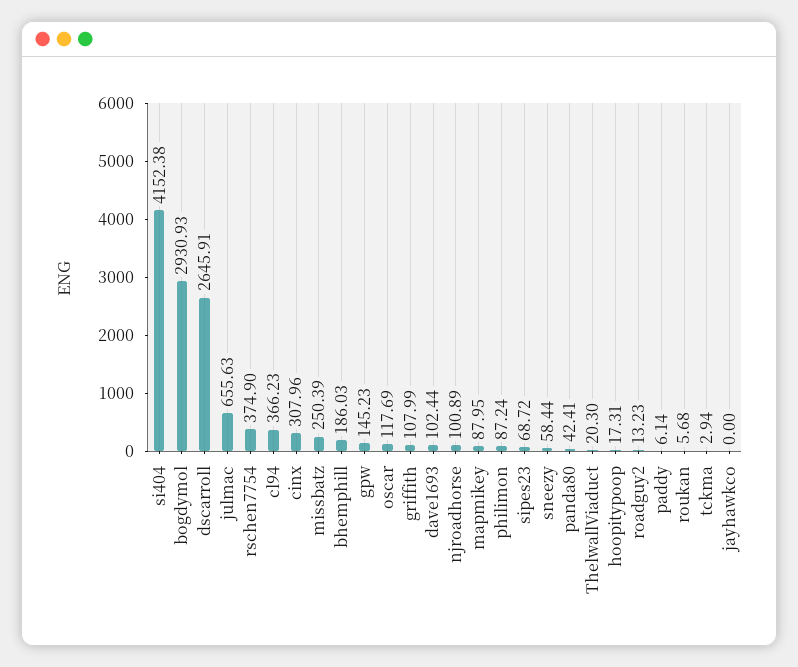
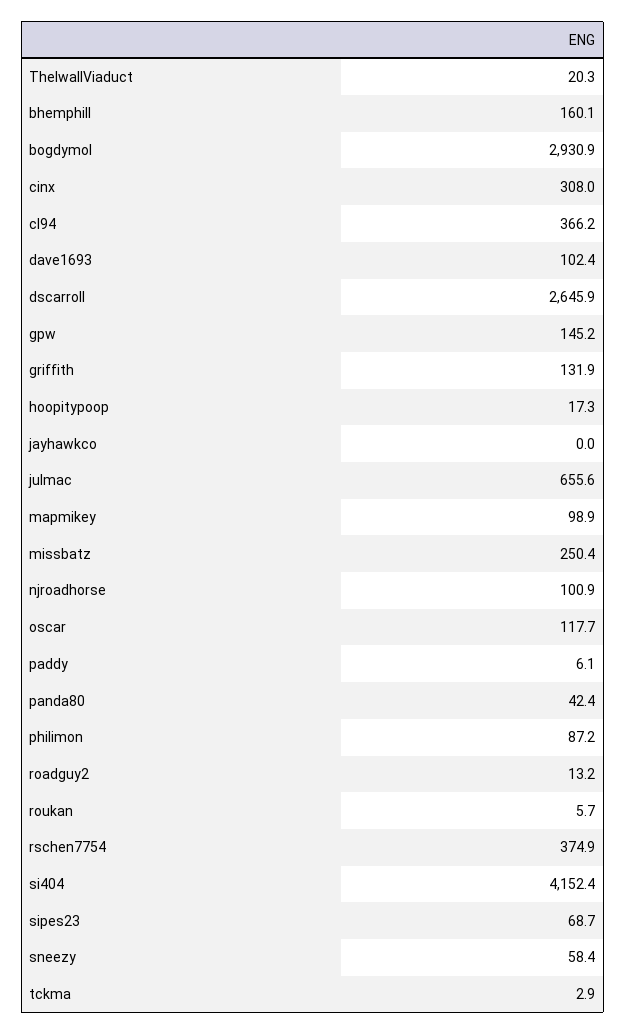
bhemphill: 186.03 -> 160.1
griffith: 107.99 -> 131.9
mapmikey: 87.95 -> 98.9

